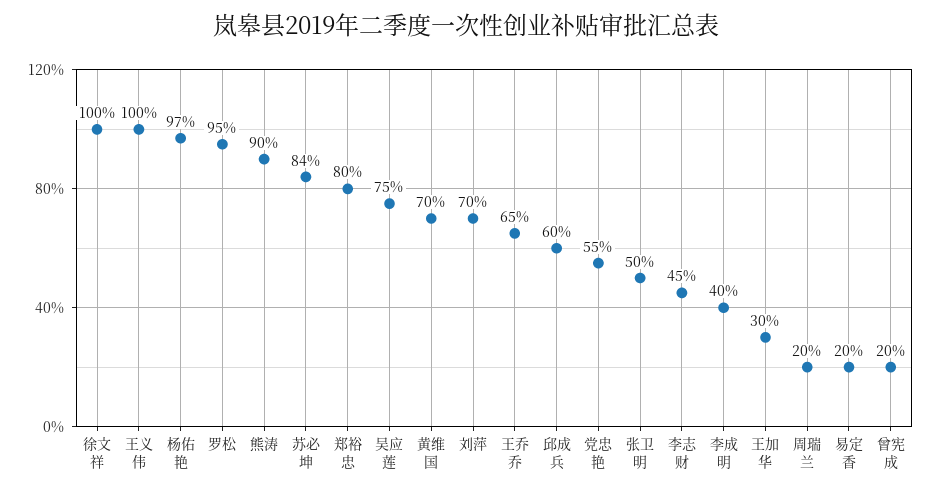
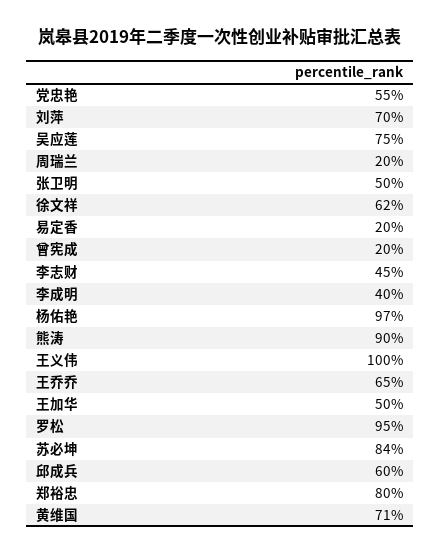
徐文祥: 100 -> 62
黄维国: 70 -> 71
王加华: 30 -> 50

